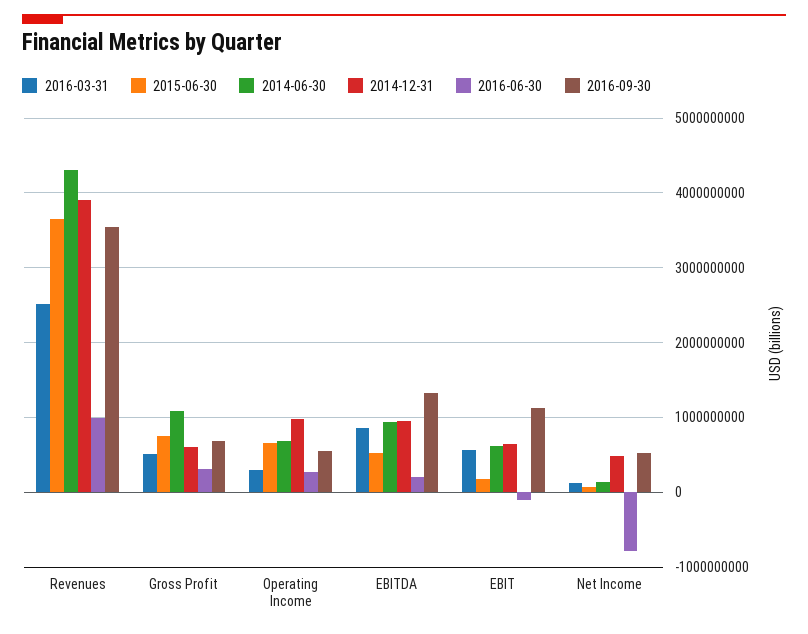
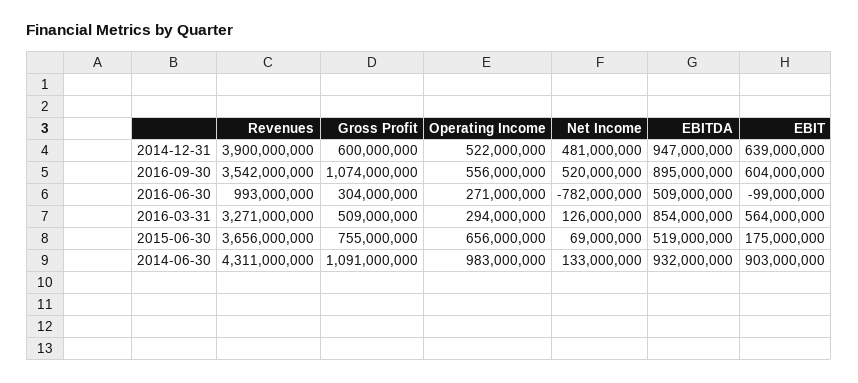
2016-03-31, Revenues: 2500000000 -> 3271000000
2016-09-30, Gross Profit: 700000000 -> 1074000000
2014-06-30, Operating Income: 700000000 -> 983000000
2014-12-31, Operating Income: 1000000000 -> 522000000
2016-06-30, EBITDA: 200000000 -> 509000000
2016-09-30, EBITDA: 1300000000 -> 895000000
2014-06-30, EBIT: 600000000 -> 903000000
2016-09-30, EBIT: 1100000000 -> 604000000

